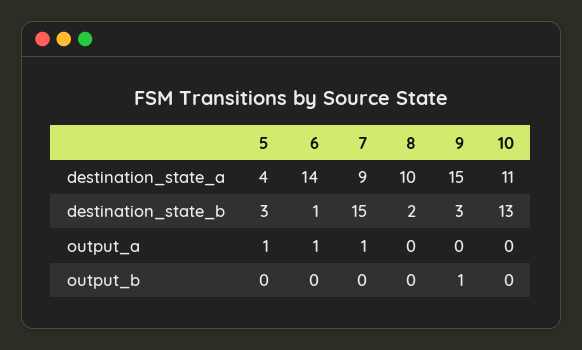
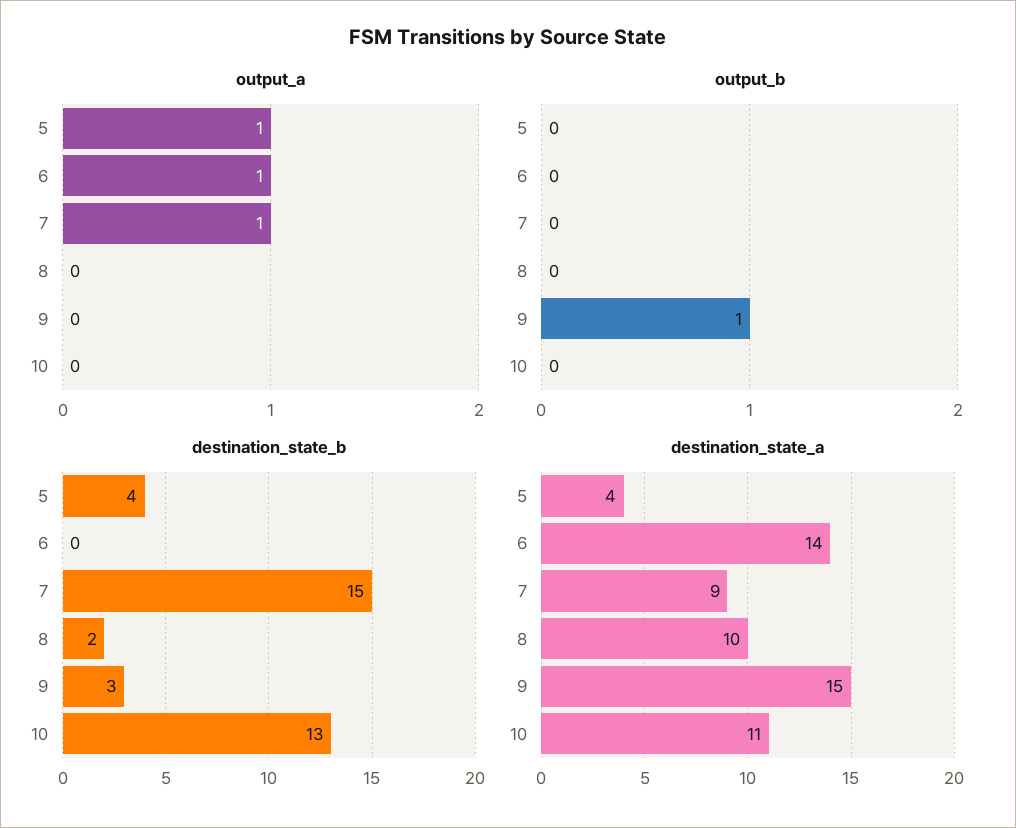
destination_state_b, 5: 3 -> 4
destination_state_b, 6: 1 -> 0

